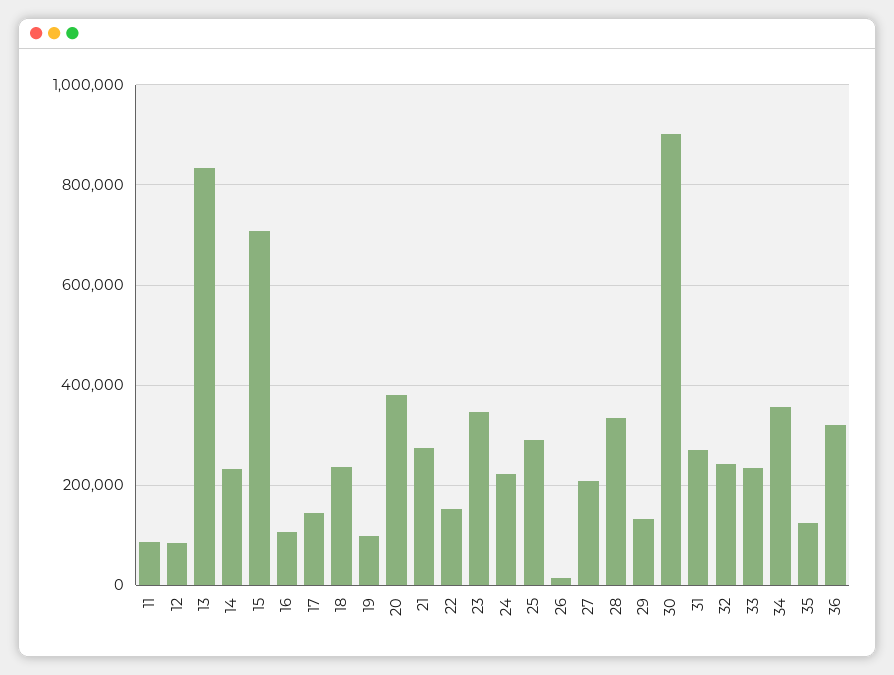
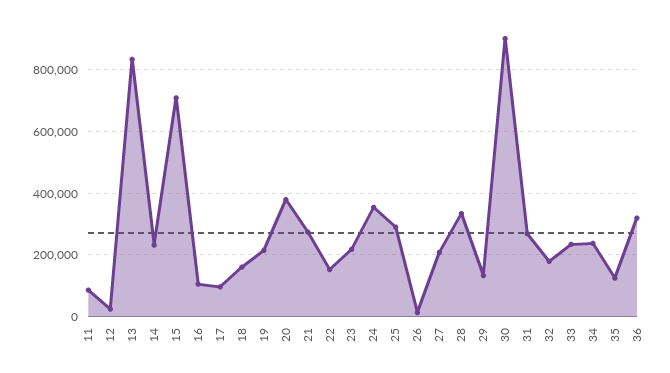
12: 80000 -> 20000
17: 140000 -> 100000
18: 240000 -> 160000
19: 100000 -> 220000
23: 340000 -> 220000
24: 220000 -> 360000
32: 240000 -> 180000
34: 360000 -> 240000

